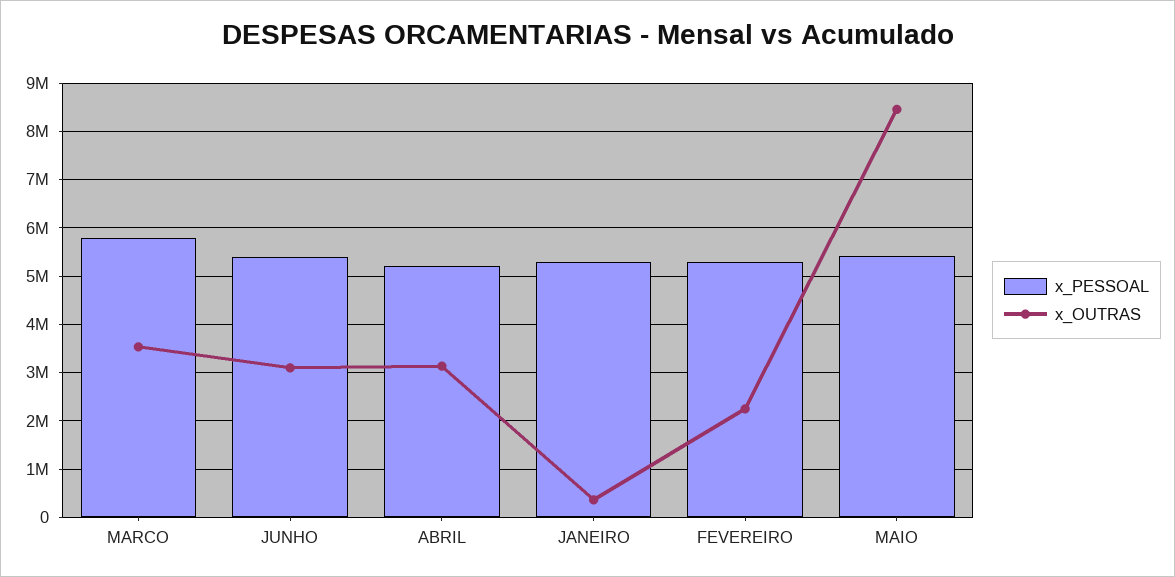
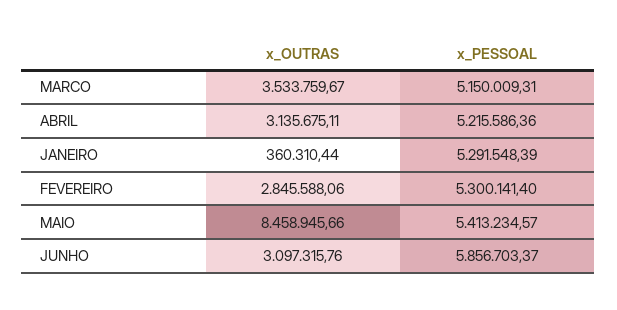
x_PESSOAL, MARCO: 5800000 -> 5150009.31
x_PESSOAL, JUNHO: 5400000 -> 5856703.37
x_OUTRAS, FEVEREIRO: 2200000 -> 2845588.06

